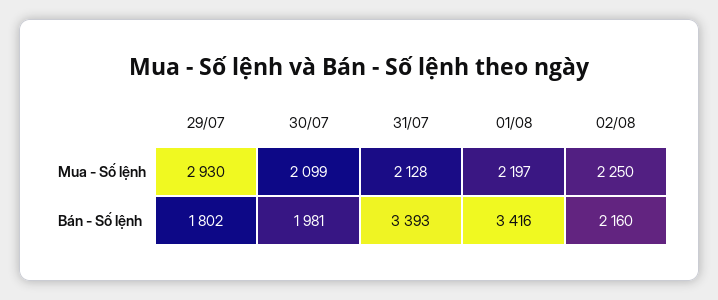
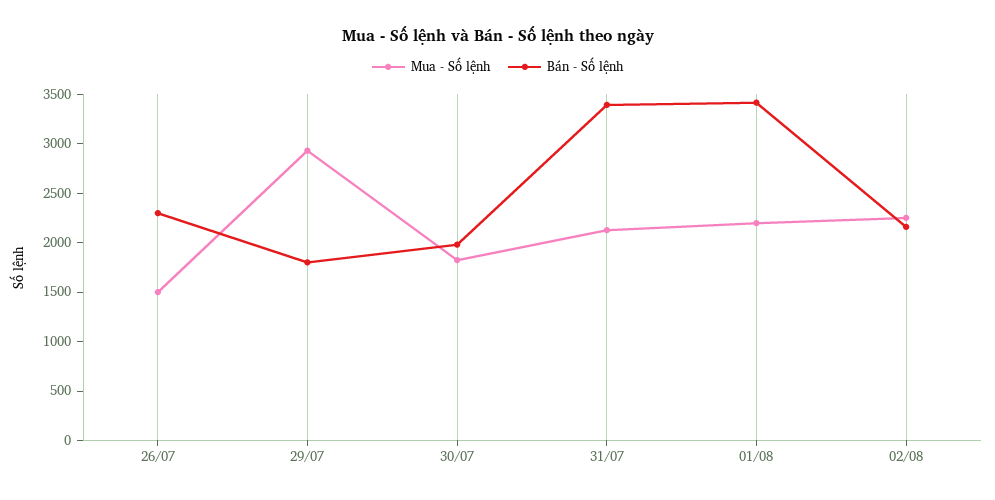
Mua - Số lệnh, 30/07: 2099 -> 1800
Mua - Số lệnh, 26/07: none -> 1500
Bán - Số lệnh, 26/07: none -> 2300

